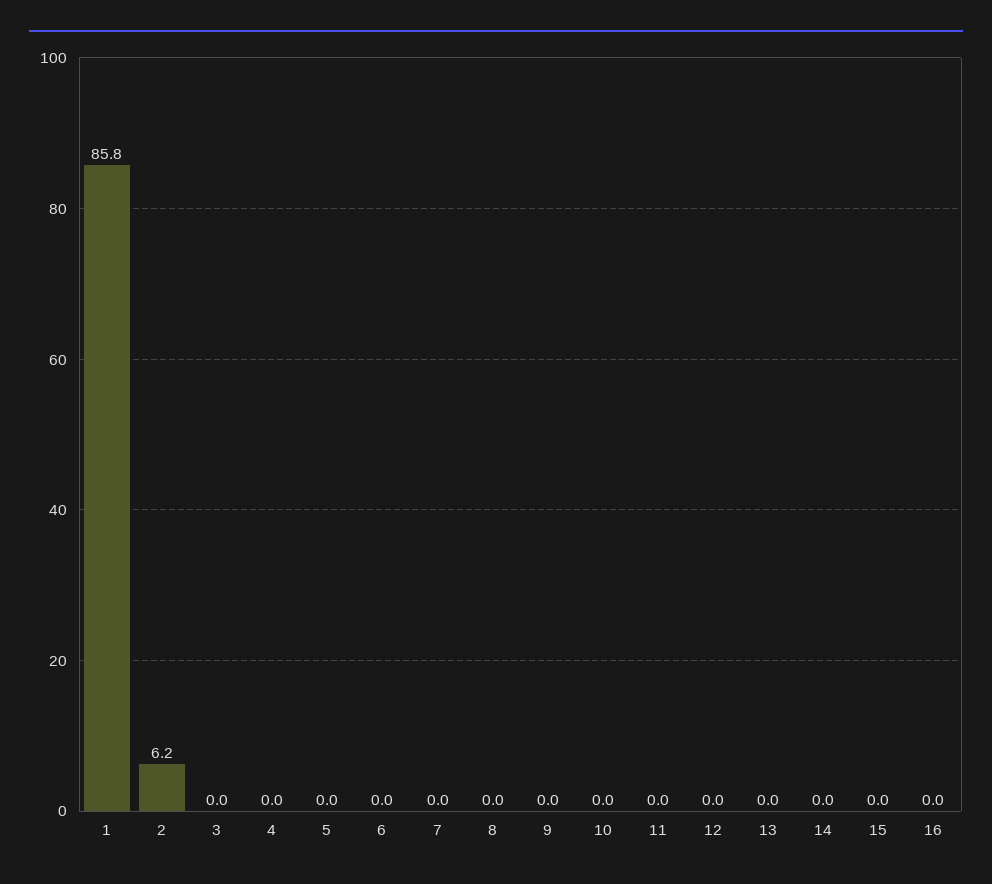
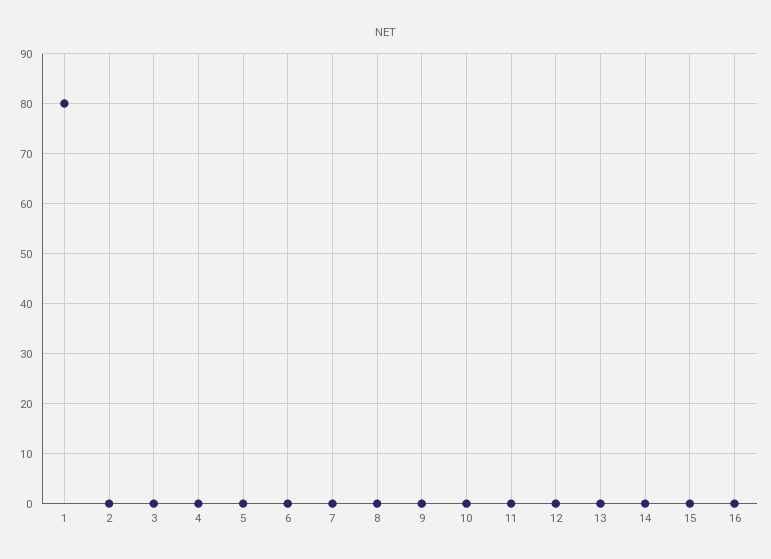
1: 85.8 -> 80
2: 6.2 -> 0

